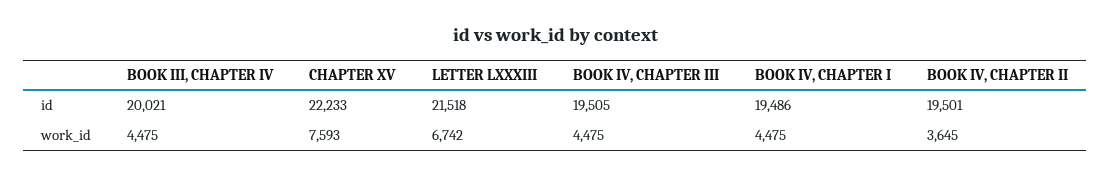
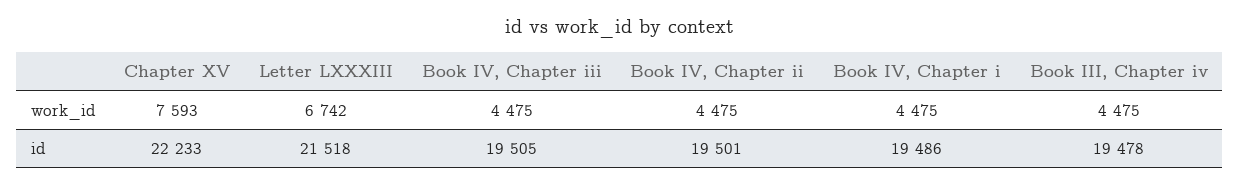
BOOK III, CHAPTER IV, id: 20021 -> 19478
BOOK IV, CHAPTER II, work_id: 3645 -> 4475

